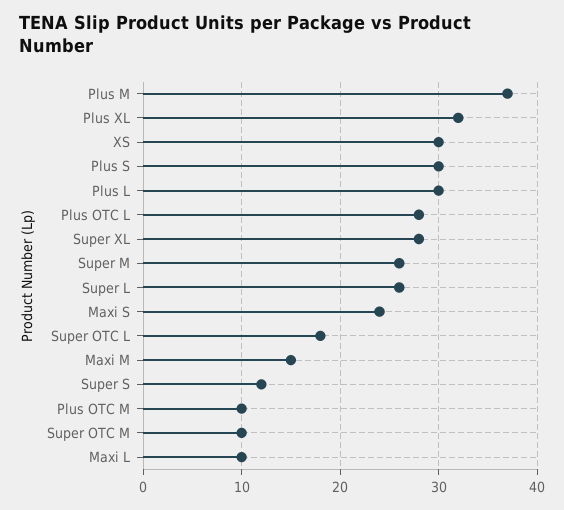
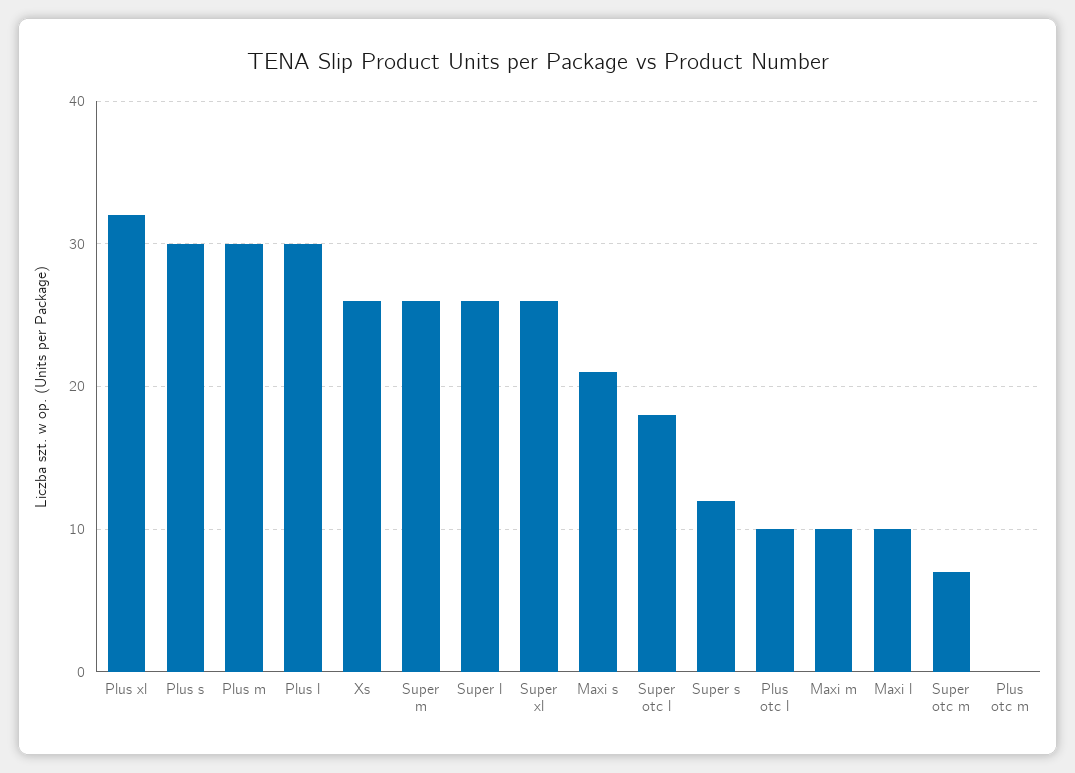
Plus M: 37 -> 30
XS: 30 -> 26
Plus OTC L: 28 -> 10
Super XL: 28 -> 26
Maxi S: 24 -> 21
Maxi M: 15 -> 10
Plus OTC M: 10 -> 0
Super OTC M: 10 -> 7

